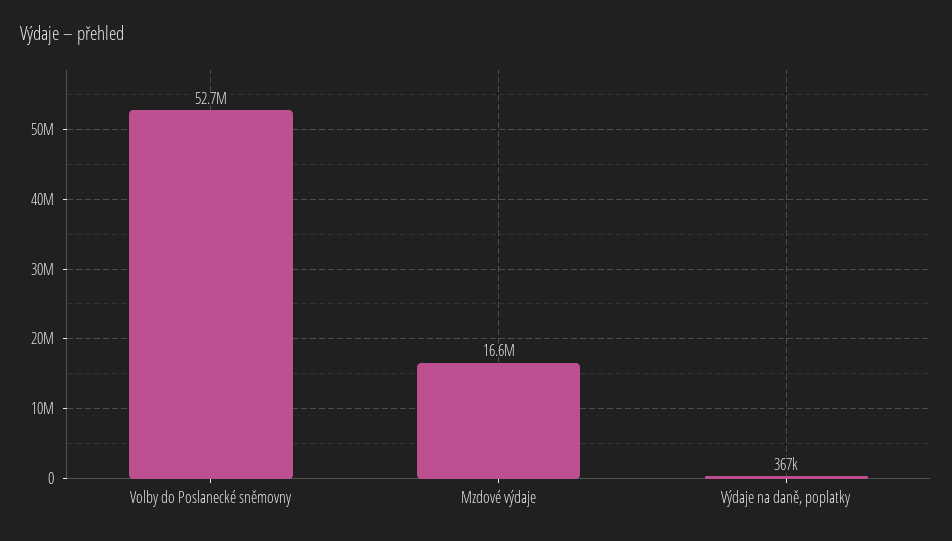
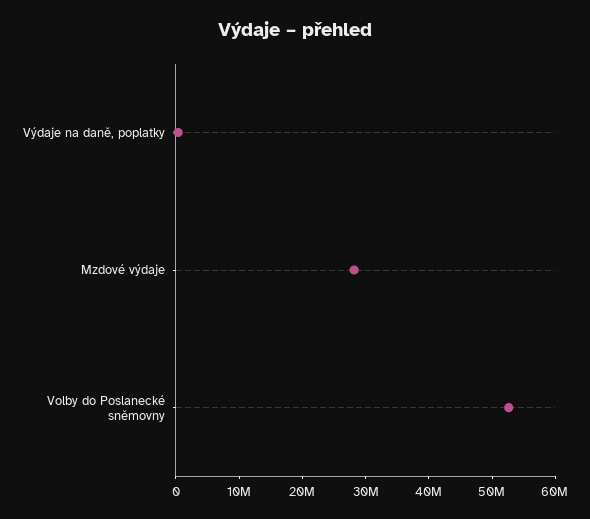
Mzdové výdaje: 16600000 -> 28000000

